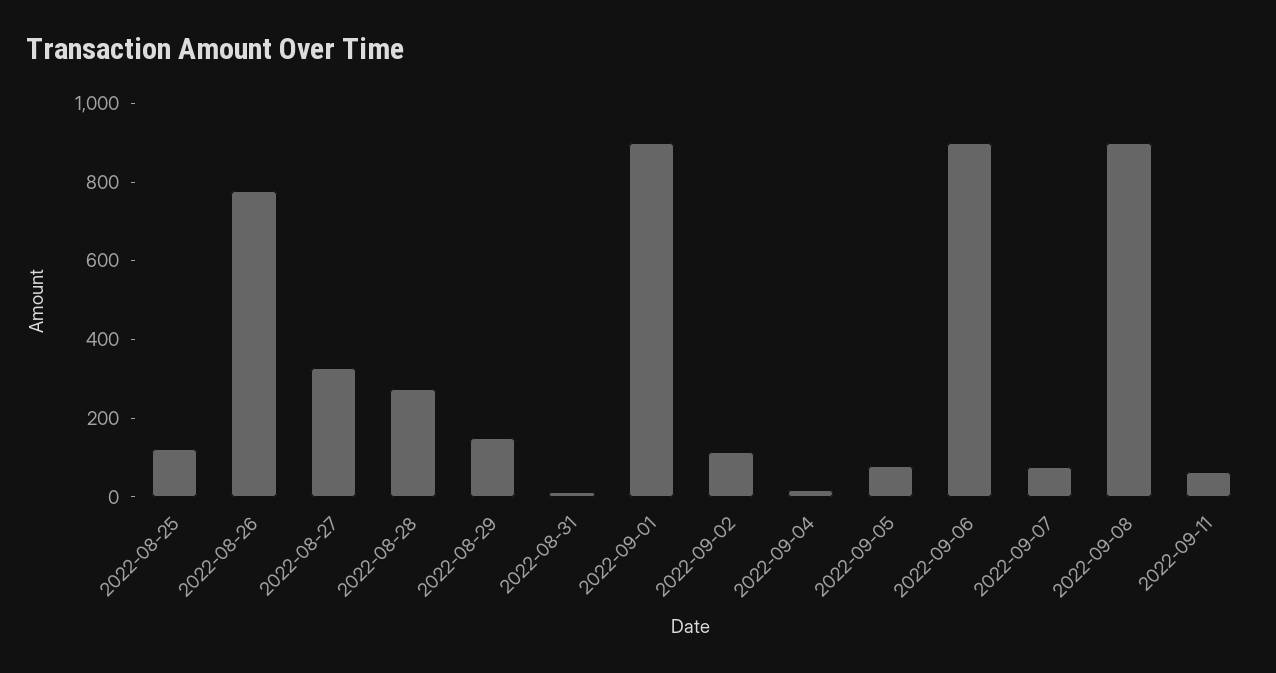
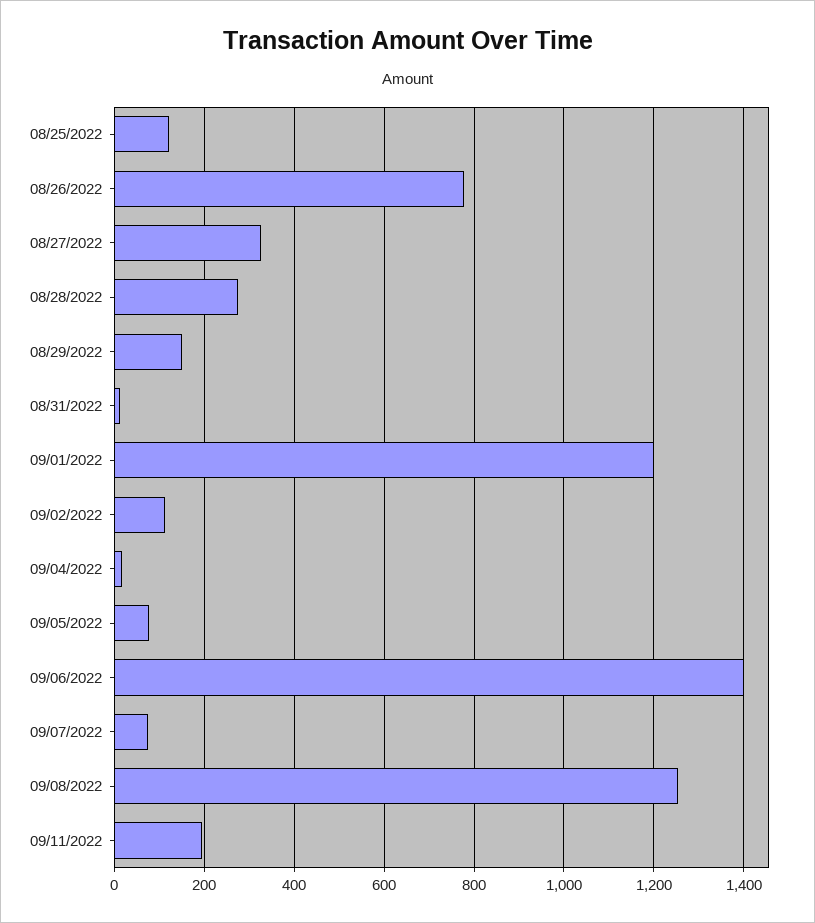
2022-09-01: 900 -> 1200
2022-09-06: 900 -> 1400
2022-09-08: 900 -> 1260
2022-09-11: 50 -> 200

